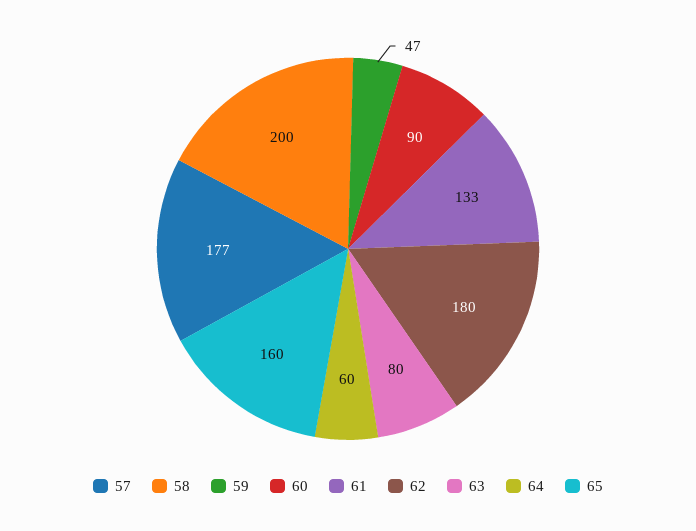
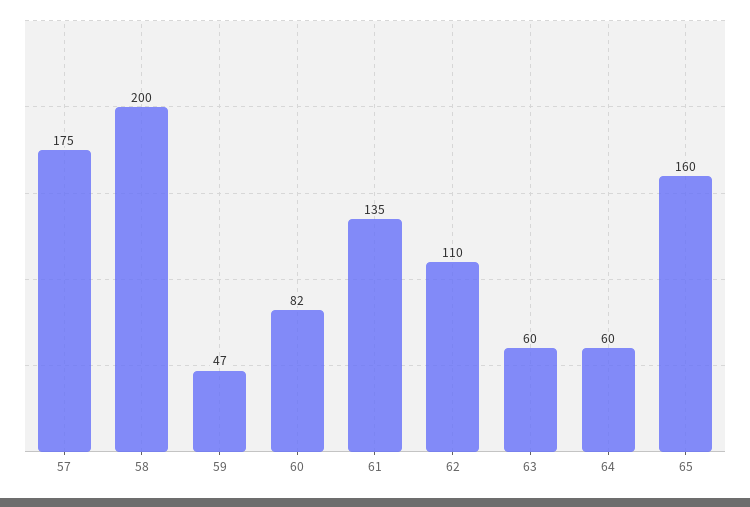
57: 177 -> 175
60: 90 -> 82
61: 133 -> 135
62: 180 -> 110
63: 80 -> 60

